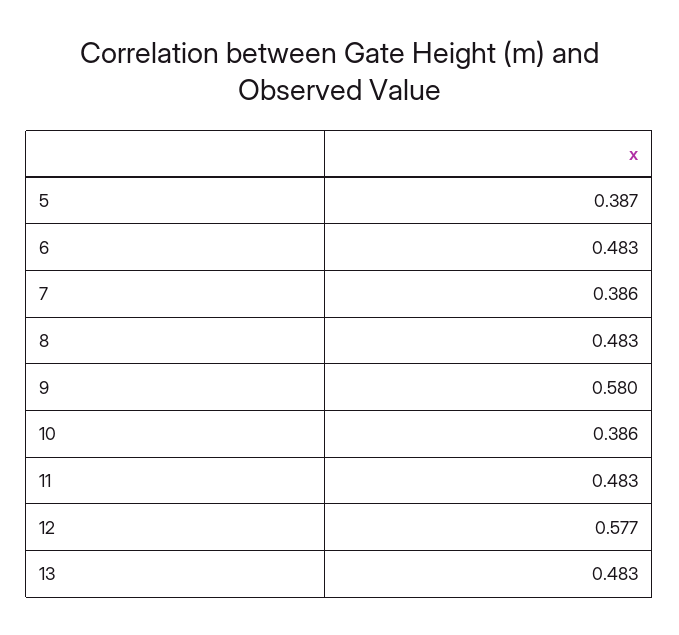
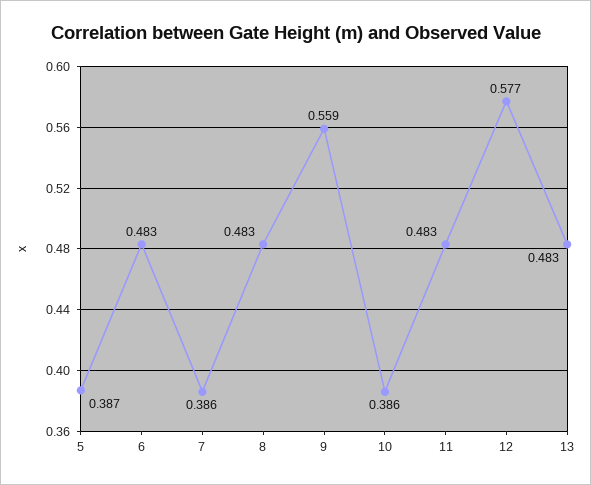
9: 0.58 -> 0.559

